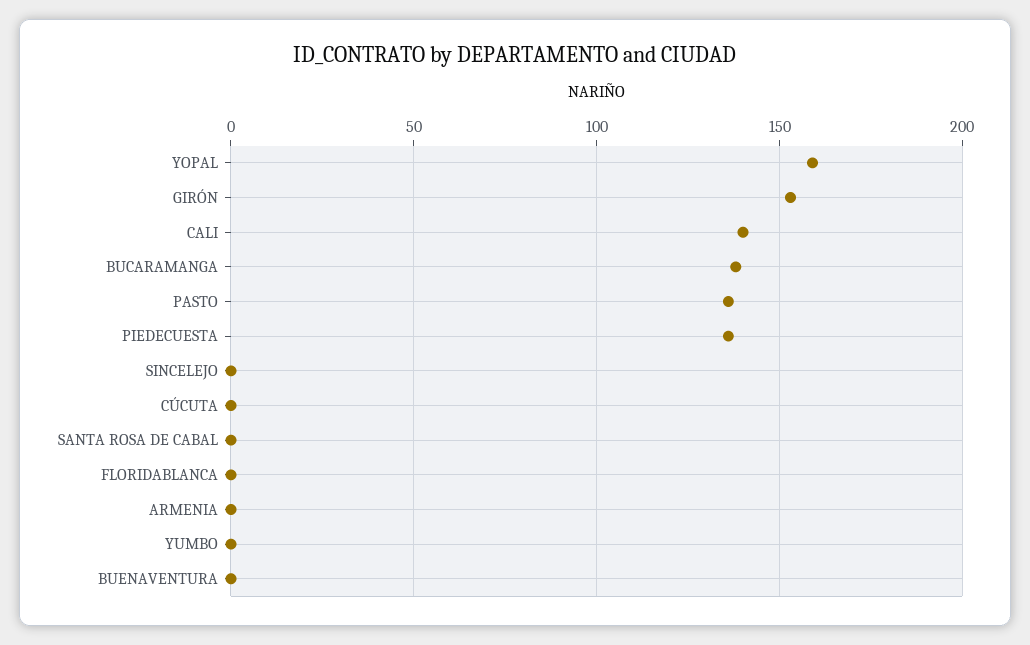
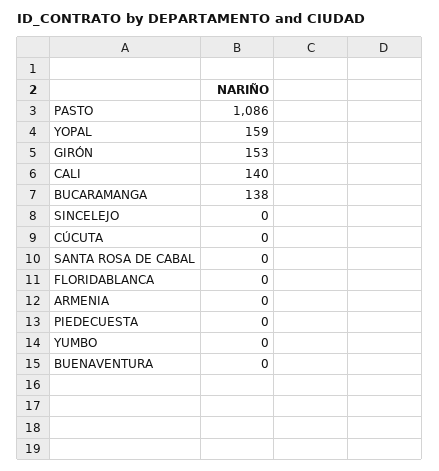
PASTO: 135 -> 1086
PIEDECUESTA: 135 -> 0

